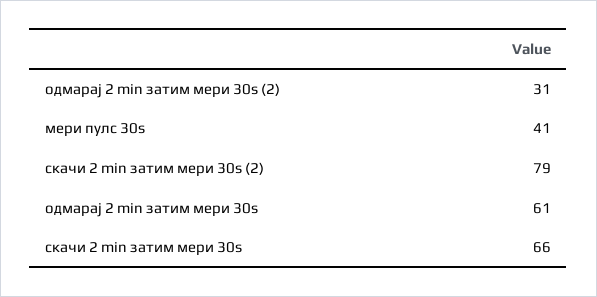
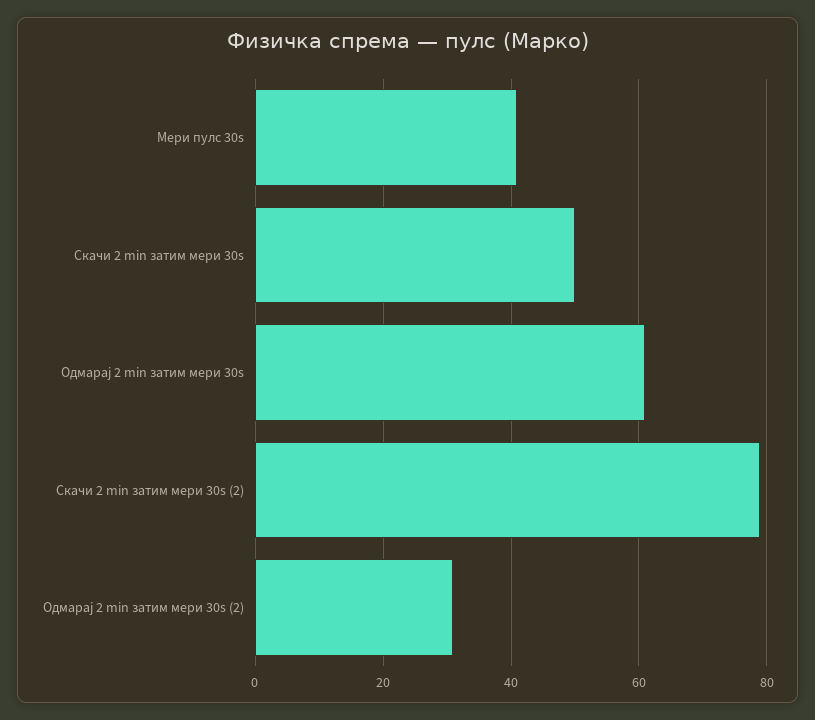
скачи 2 min затим мери 30s: 66 -> 50

